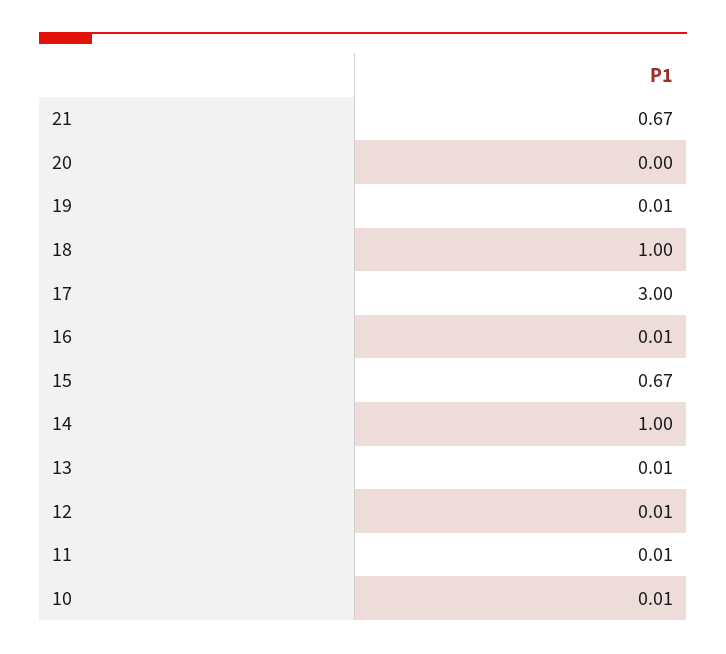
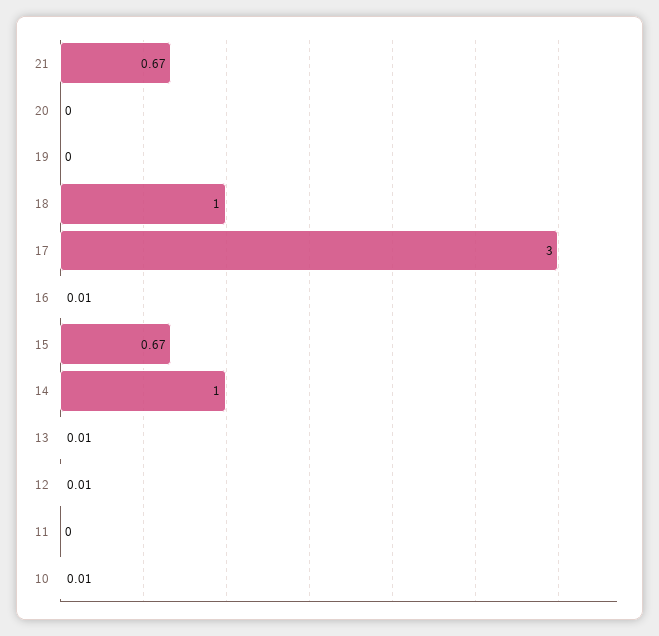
19: 0.01 -> 0
11: 0.01 -> 0

